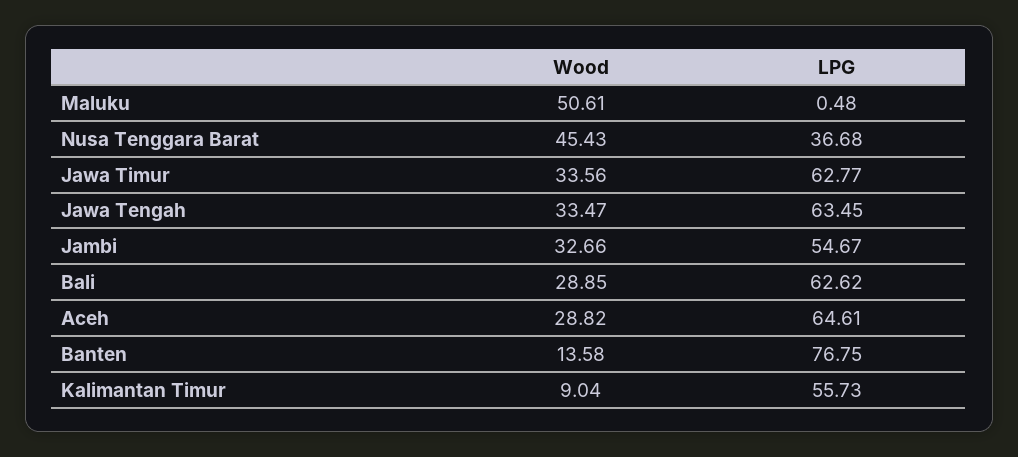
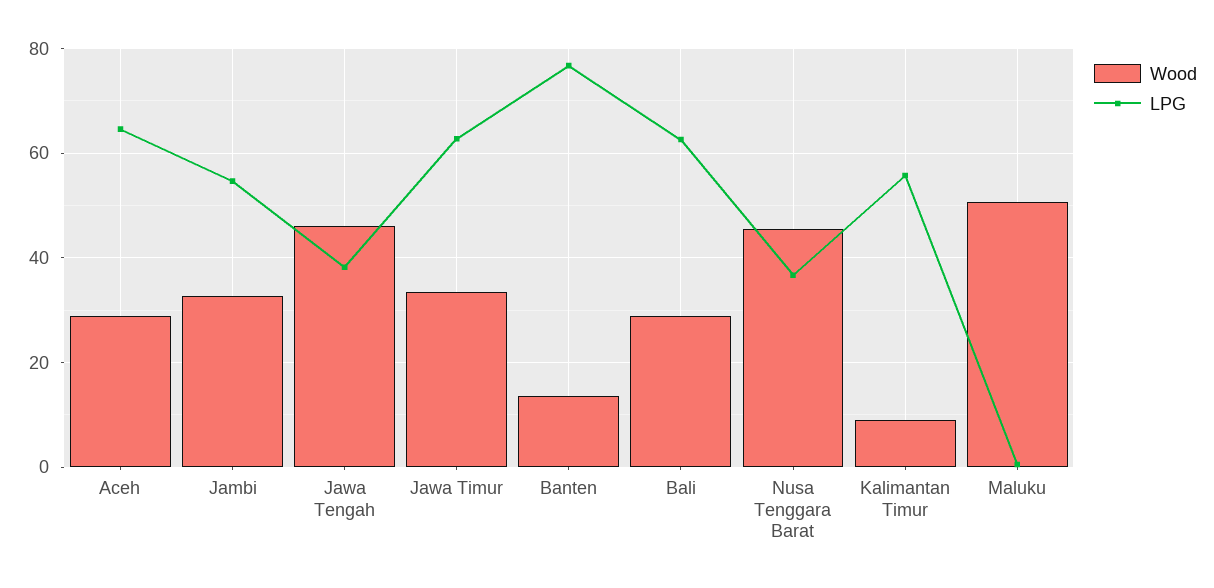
Wood, Jawa Tengah: 33.47 -> 46
LPG, Jawa Tengah: 63.45 -> 38

